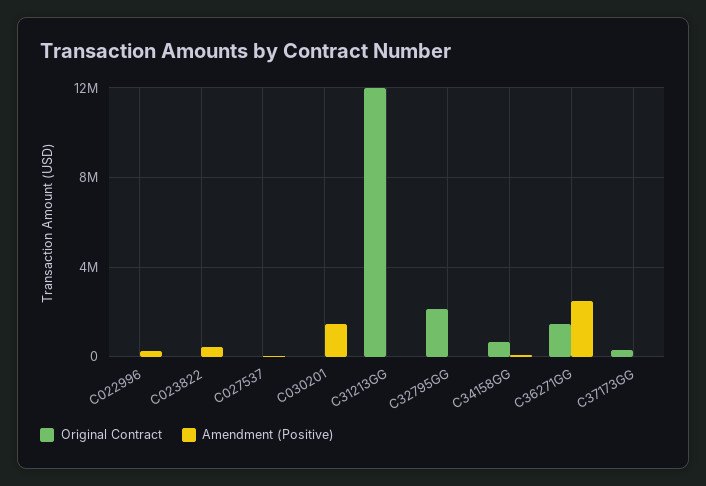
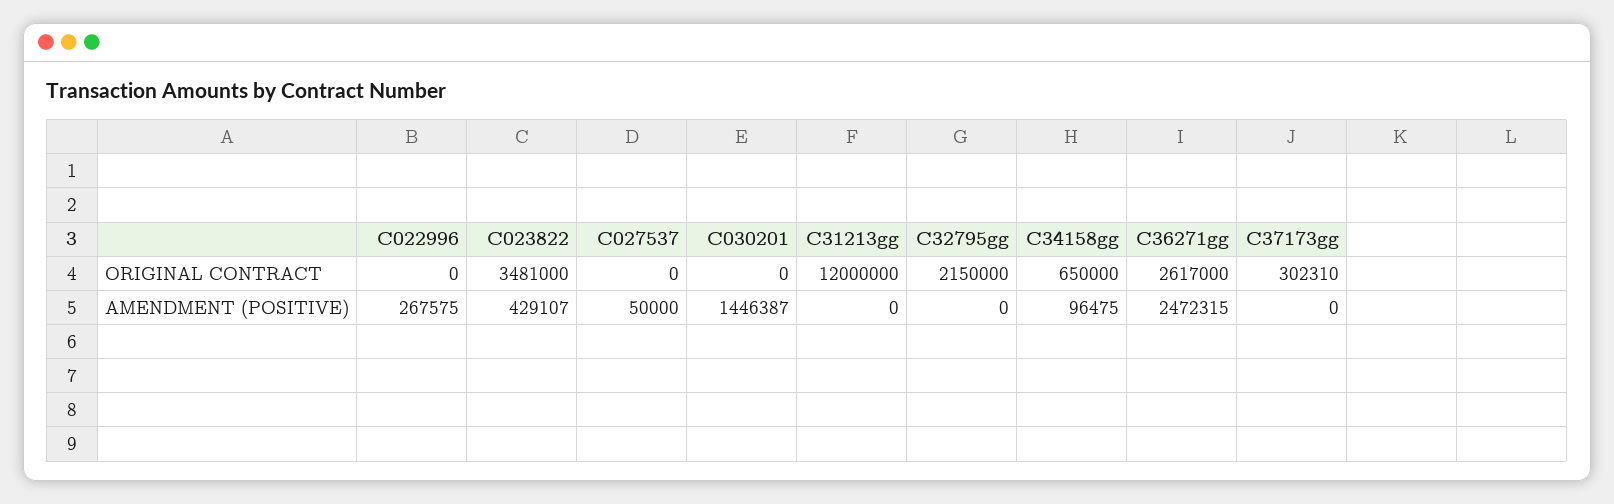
Original Contract, C023822: 0 -> 3481000
Original Contract, C36271GG: 1500000 -> 2617000

